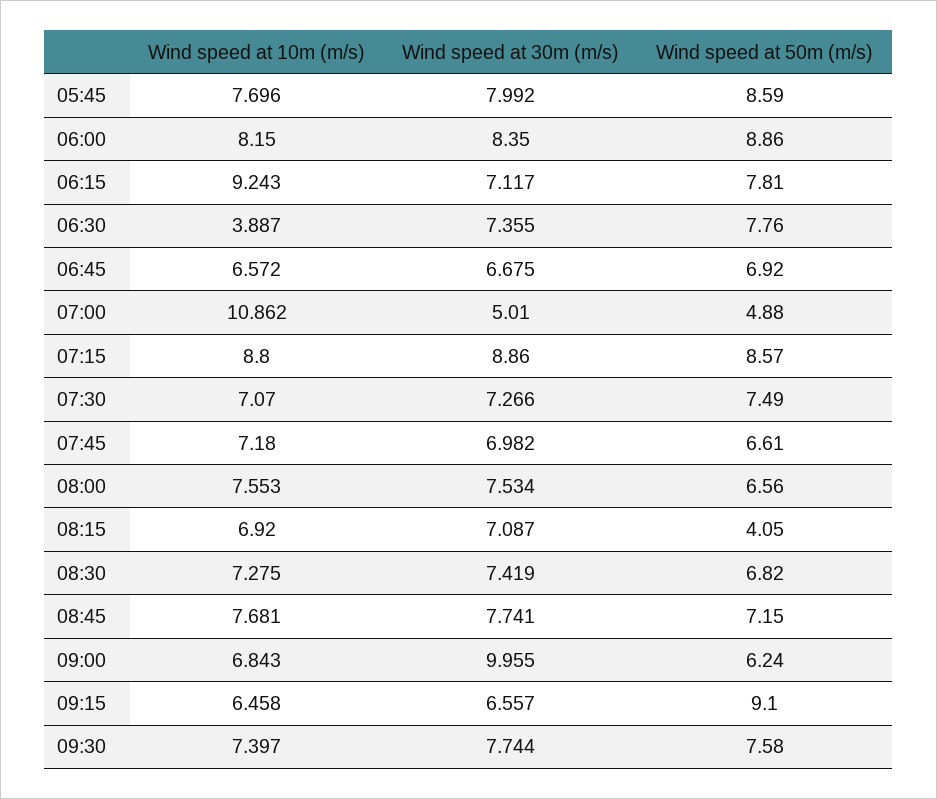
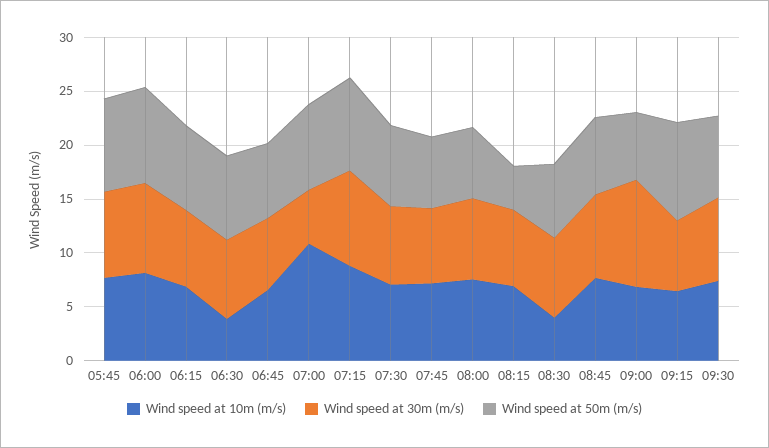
Wind speed at 10m (m/s), 06:15: 9.243 -> 7
Wind speed at 50m (m/s), 07:00: 4.88 -> 8
Wind speed at 10m (m/s), 08:30: 7.275 -> 4

